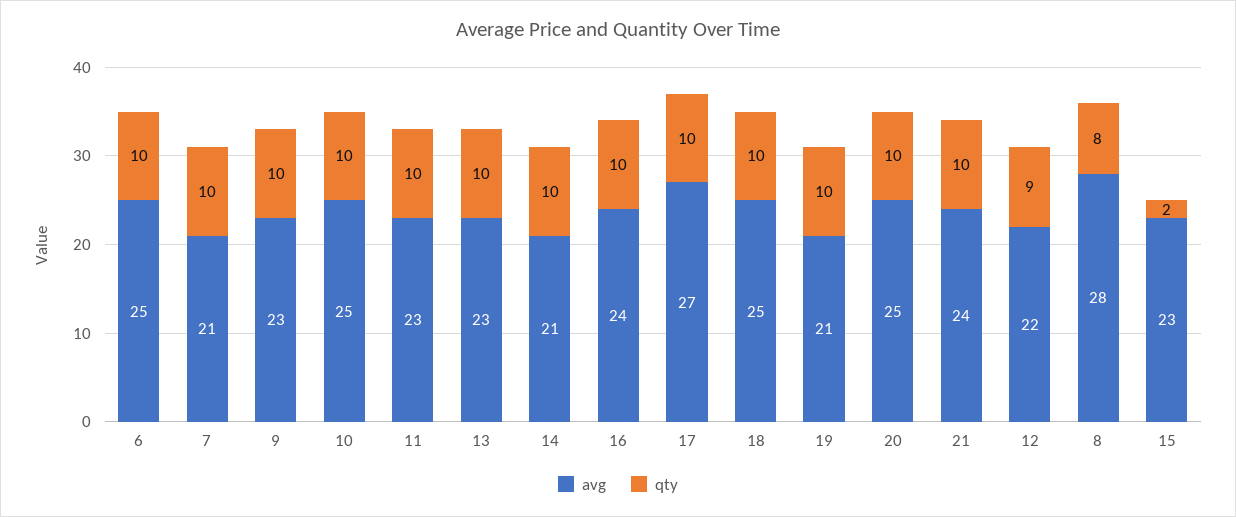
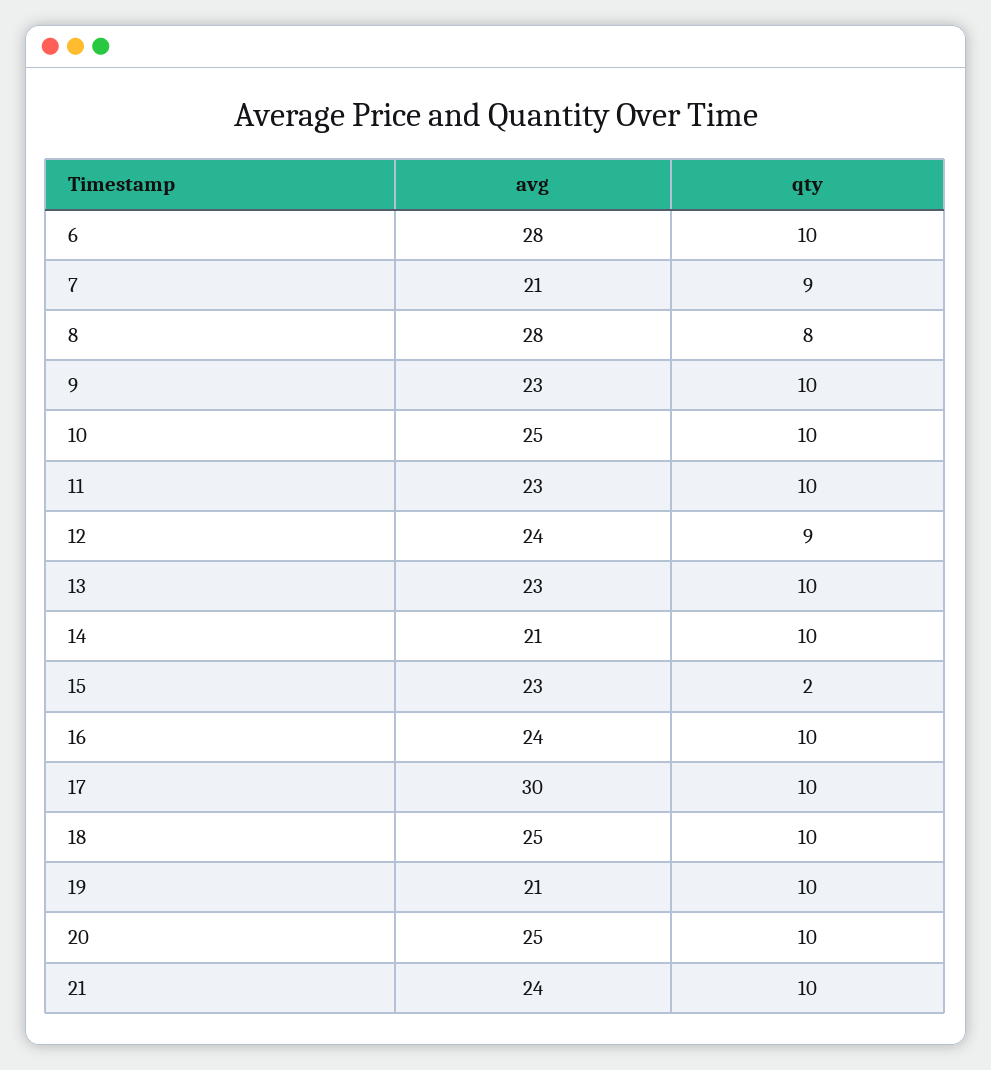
avg, 6: 25 -> 28
qty, 7: 10 -> 9
avg, 17: 27 -> 30
avg, 12: 22 -> 24

